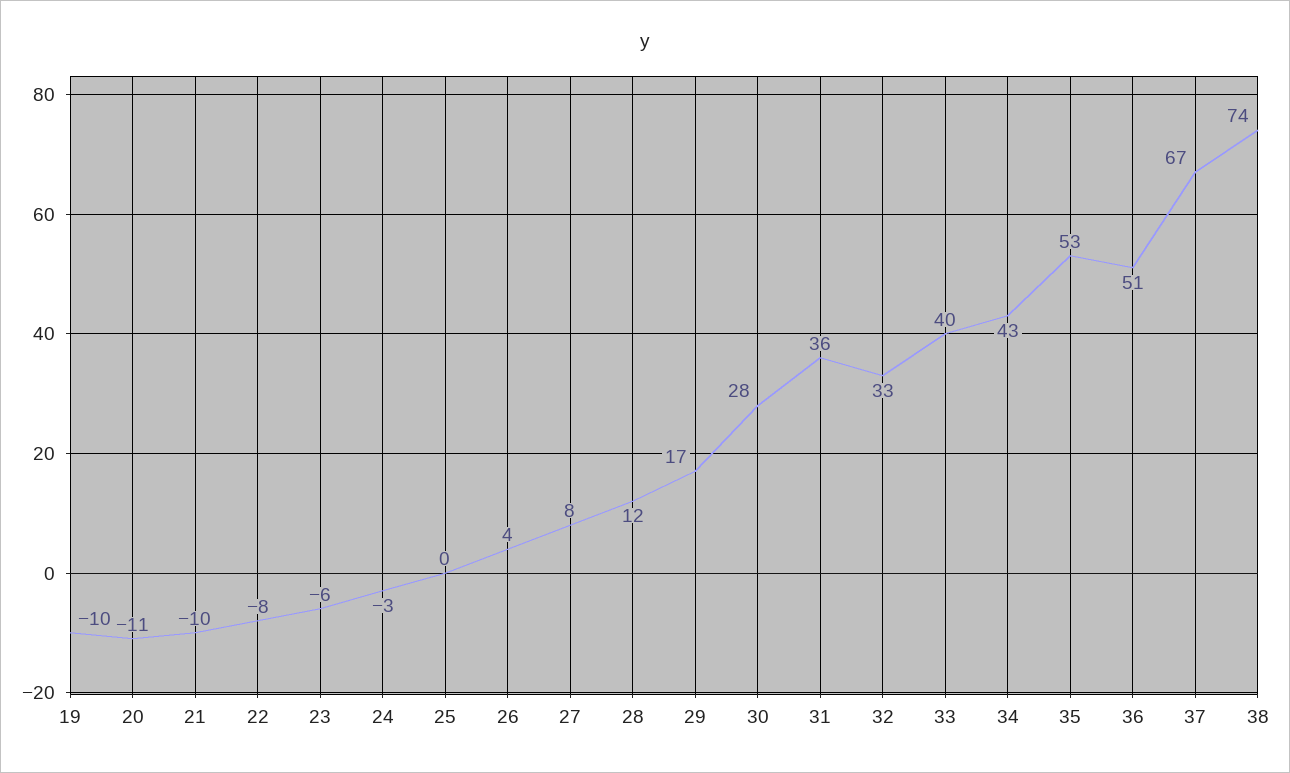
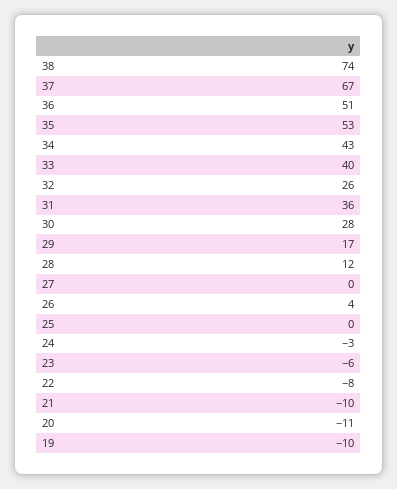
27: 8 -> 0
32: 33 -> 26

